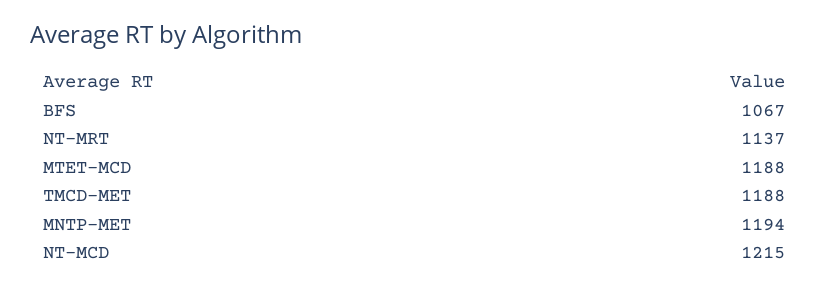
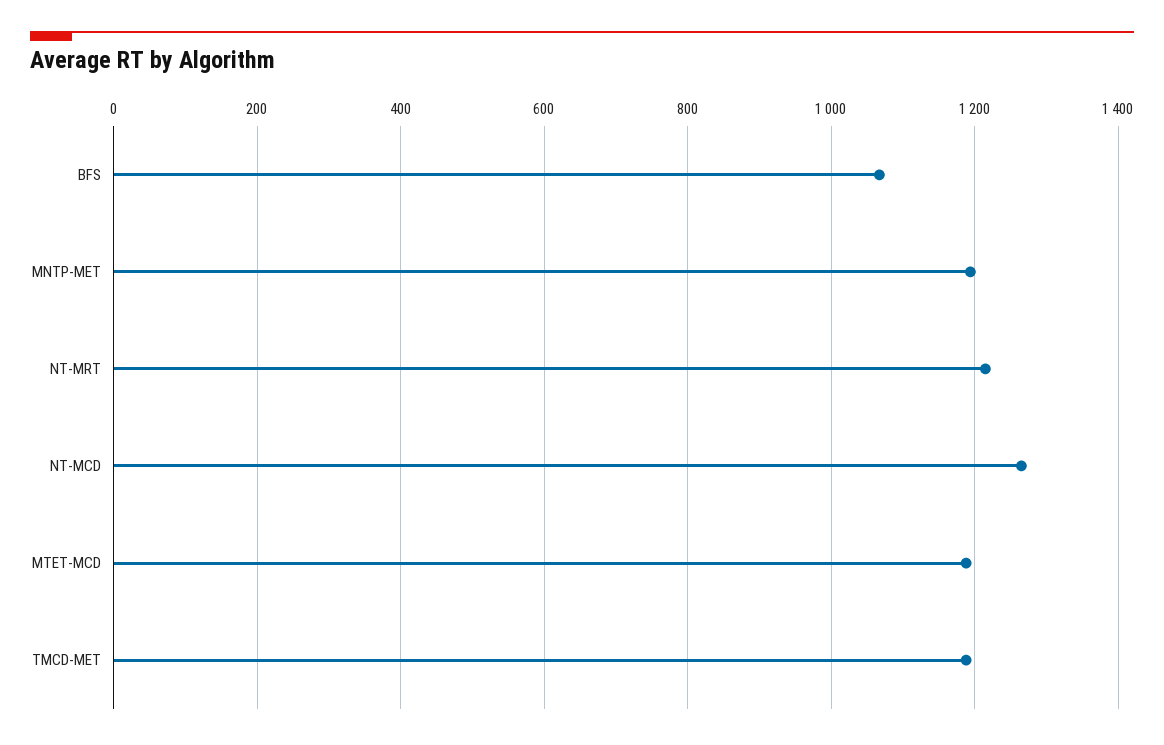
NT-MRT: 1137 -> 1220
NT-MCD: 1215 -> 1260

